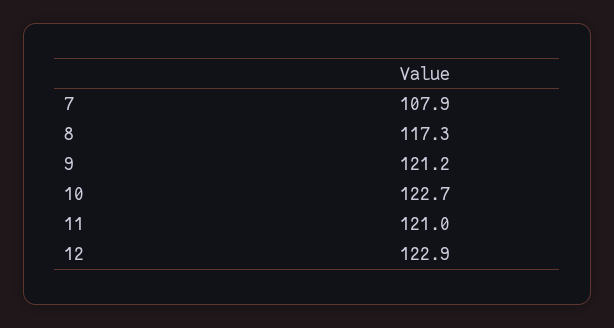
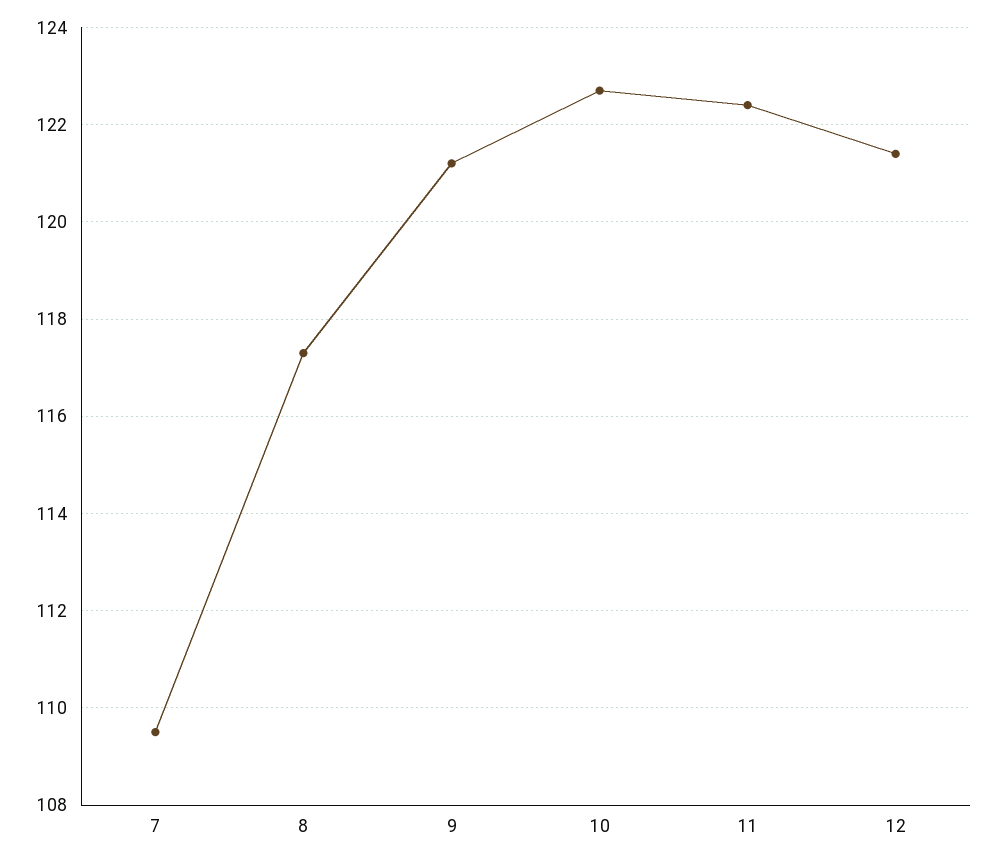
7: 107.9 -> 109.5
11: 121 -> 122.5
12: 122.9 -> 121.5

